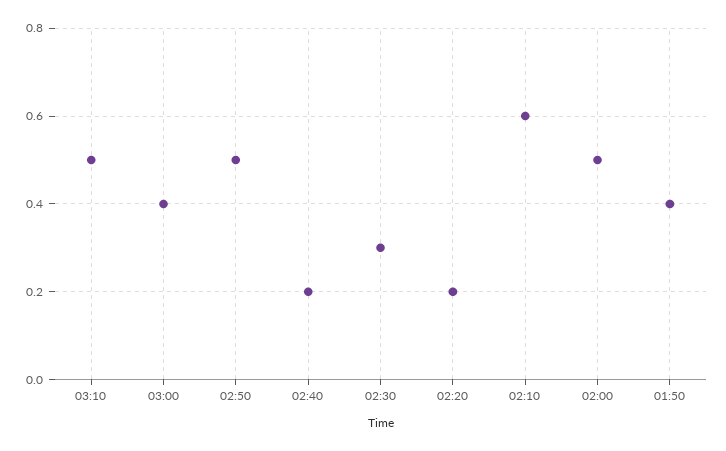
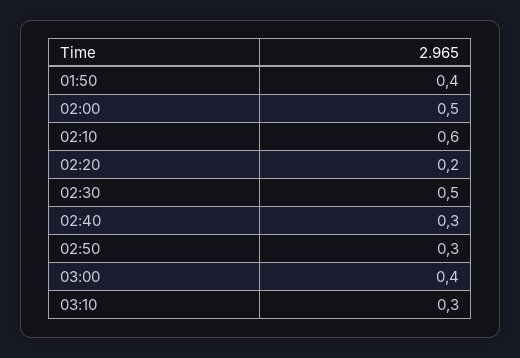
03:10: 0.5 -> 0.3
02:50: 0.5 -> 0.3
02:40: 0.2 -> 0.3
02:30: 0.3 -> 0.5

